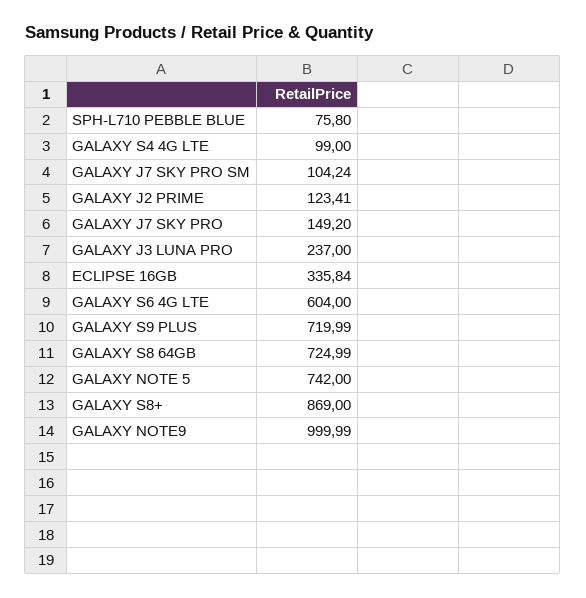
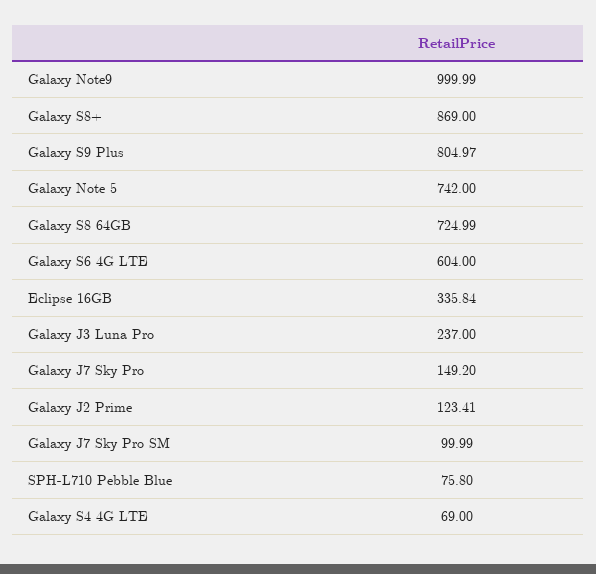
GALAXY S4 4G LTE: 99 -> 69
GALAXY J7 SKY PRO SM: 104.24 -> 99.99
GALAXY S9 PLUS: 719.99 -> 804.97

